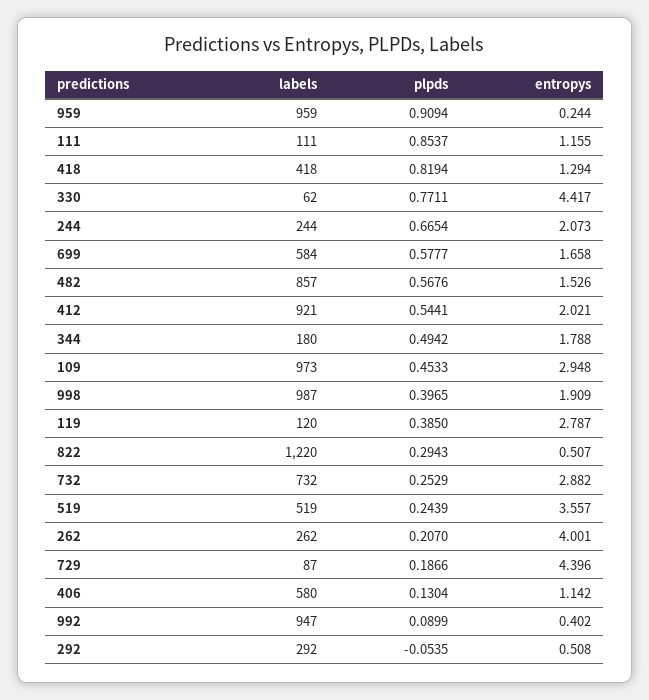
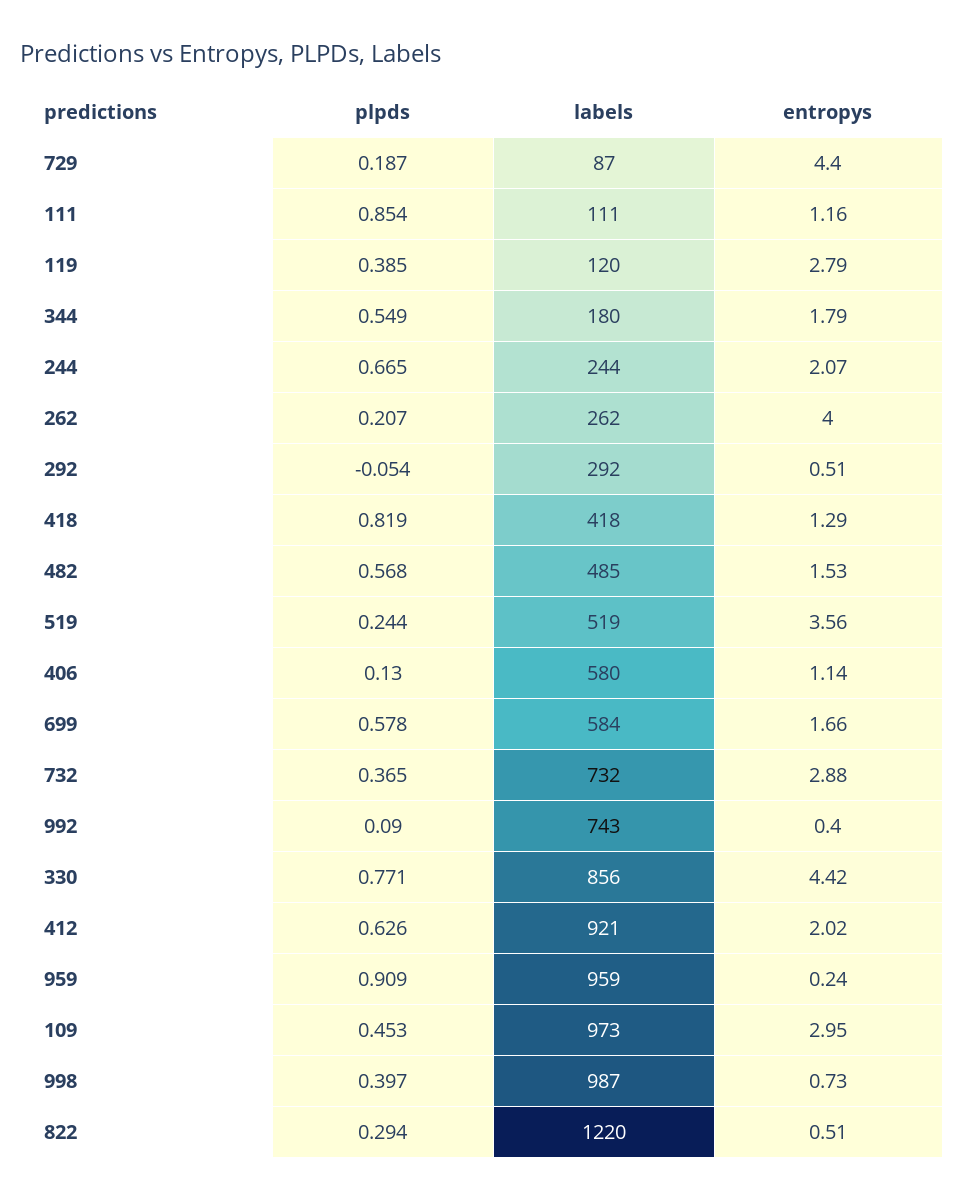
labels, 330: 62 -> 856
labels, 482: 857 -> 485
plpds, 412: 0.5441 -> 0.626
plpds, 344: 0.4942 -> 0.549
entropys, 998: 1.909 -> 0.73
plpds, 732: 0.2529 -> 0.365
labels, 992: 947 -> 743

